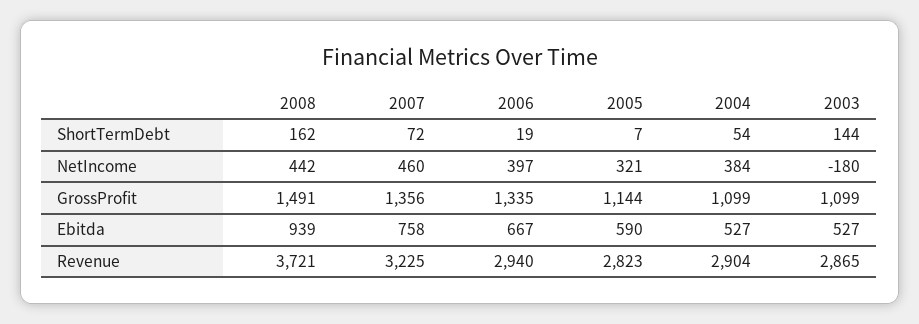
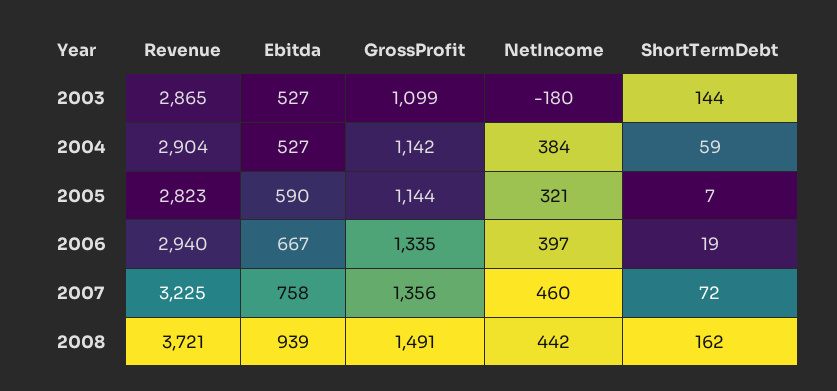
2004, ShortTermDebt: 54 -> 59
2004, GrossProfit: 1099 -> 1142

